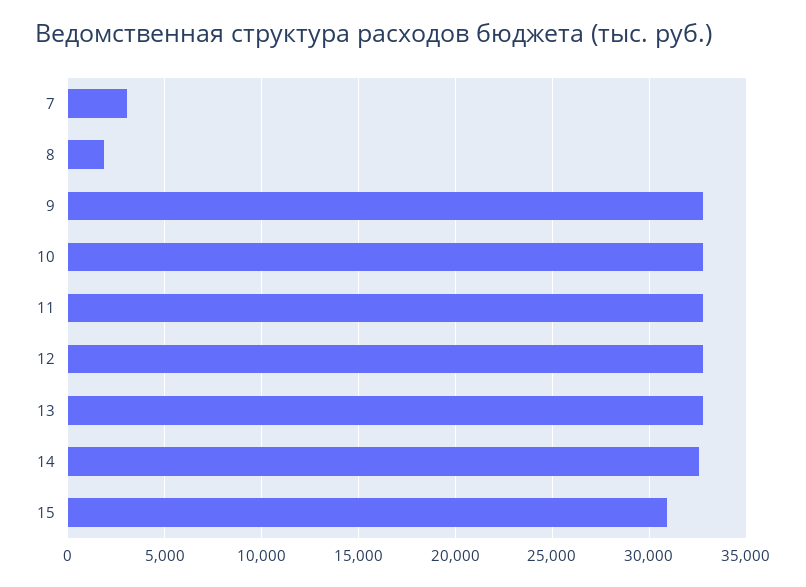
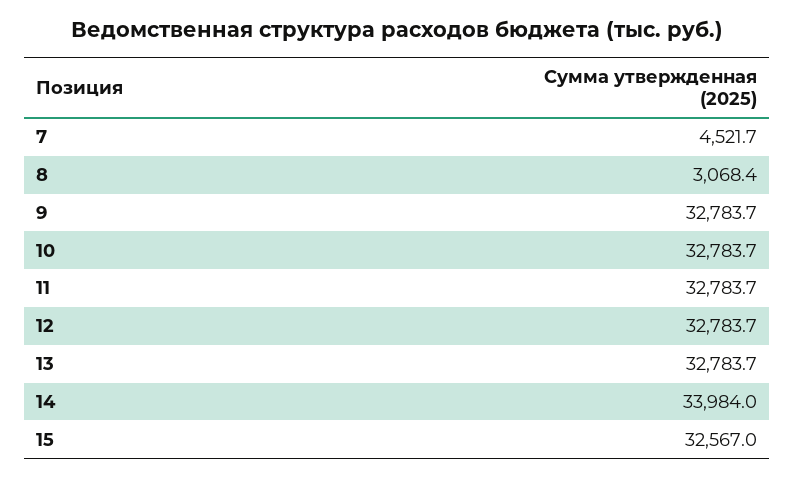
7: 3000 -> 4521.7
8: 2000 -> 3068.4
14: 32500 -> 33984
15: 31000 -> 32567

